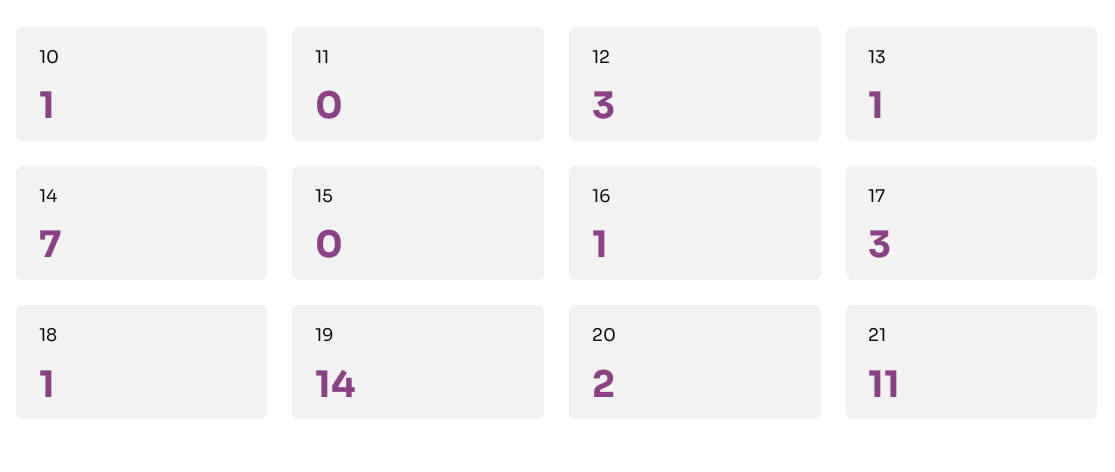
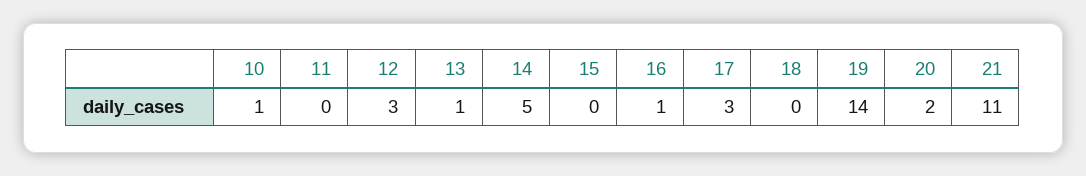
14: 7 -> 5
18: 1 -> 0

